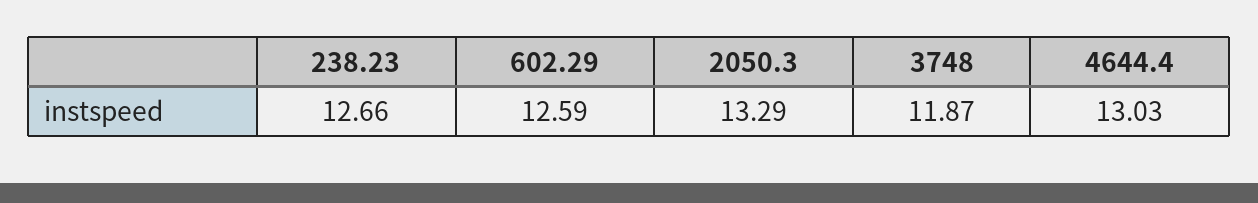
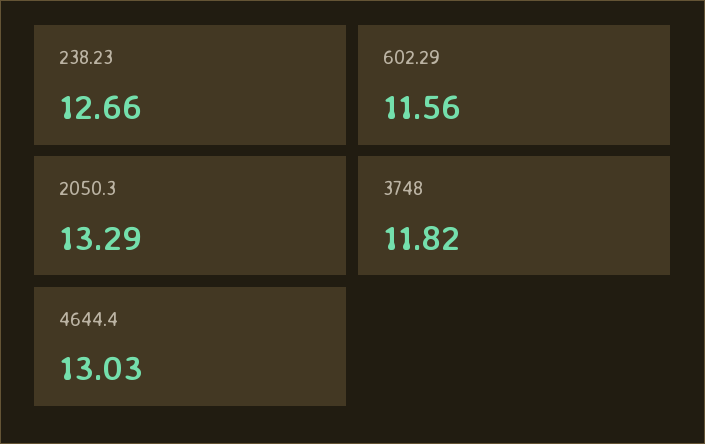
602.29: 12.59 -> 11.56
3748: 11.87 -> 11.82

